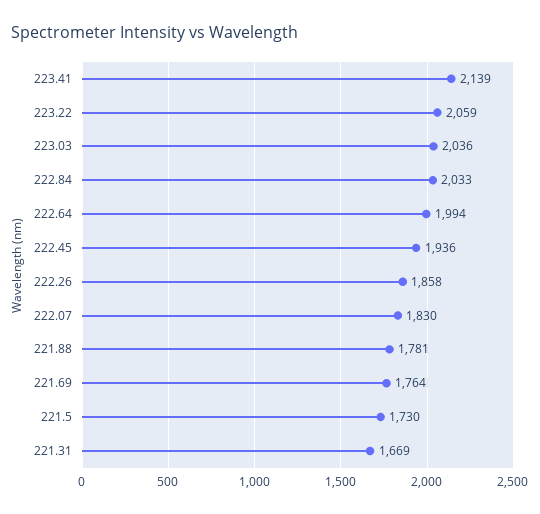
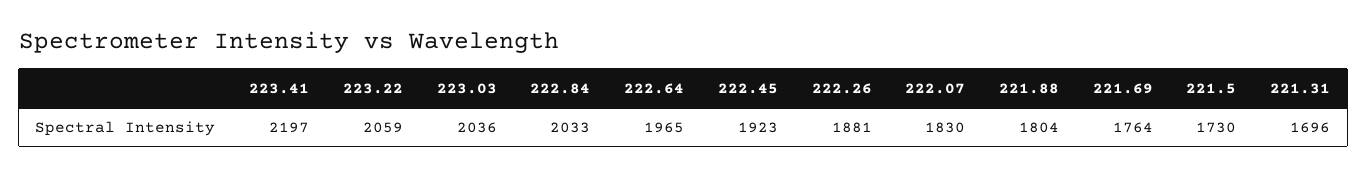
223.41: 2139 -> 2197
222.64: 1994 -> 1965
222.45: 1936 -> 1923
222.26: 1858 -> 1881
221.88: 1781 -> 1804
221.31: 1669 -> 1696

